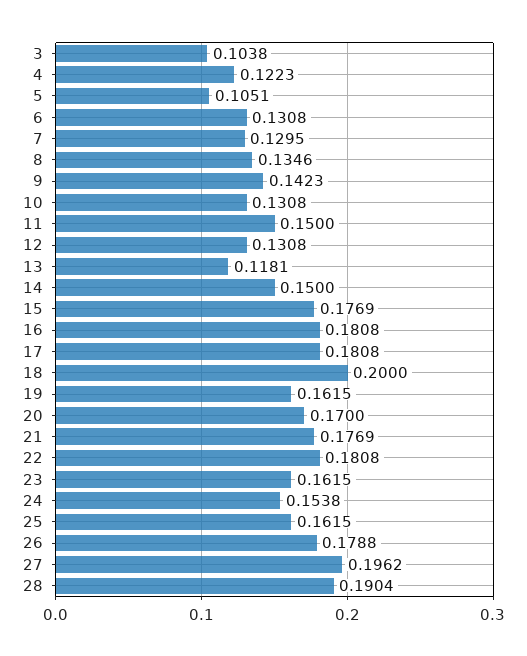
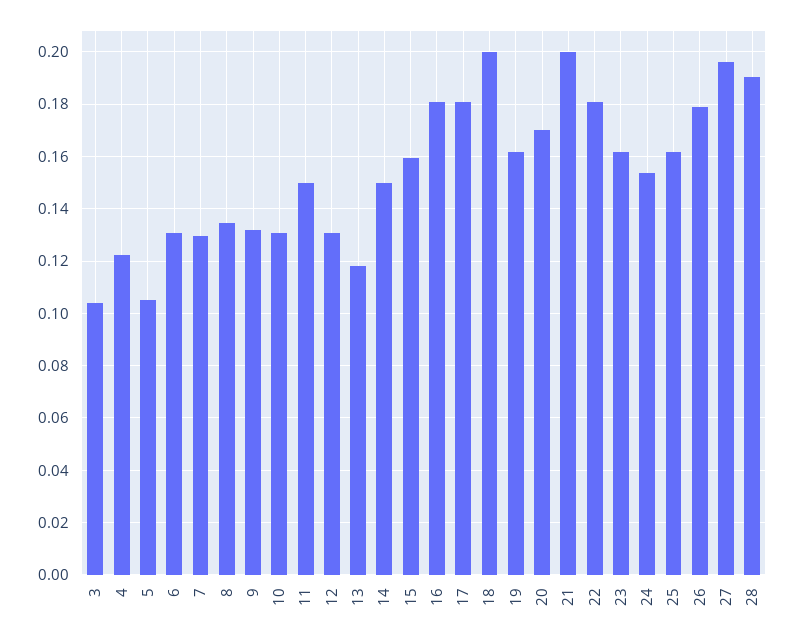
9: 0.1423 -> 0.1325
15: 0.1769 -> 0.16
21: 0.1769 -> 0.2

